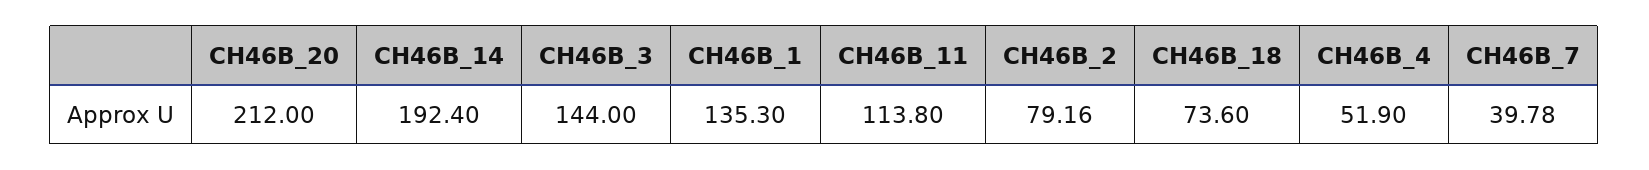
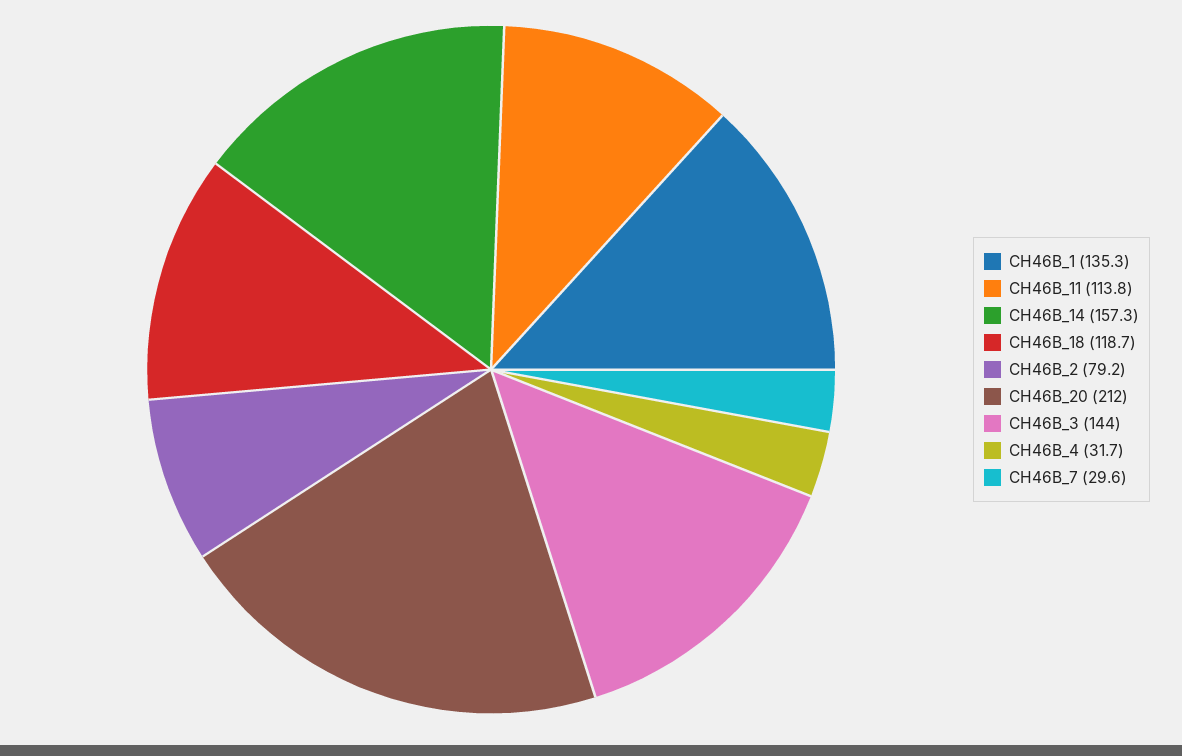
CH46B_14: 192.4 -> 157.3
CH46B_18: 73.6 -> 118.7
CH46B_4: 51.9 -> 31.7
CH46B_7: 39.78 -> 29.6

